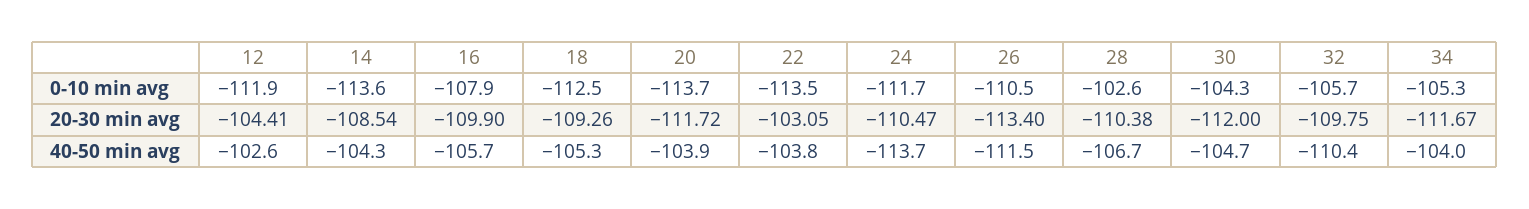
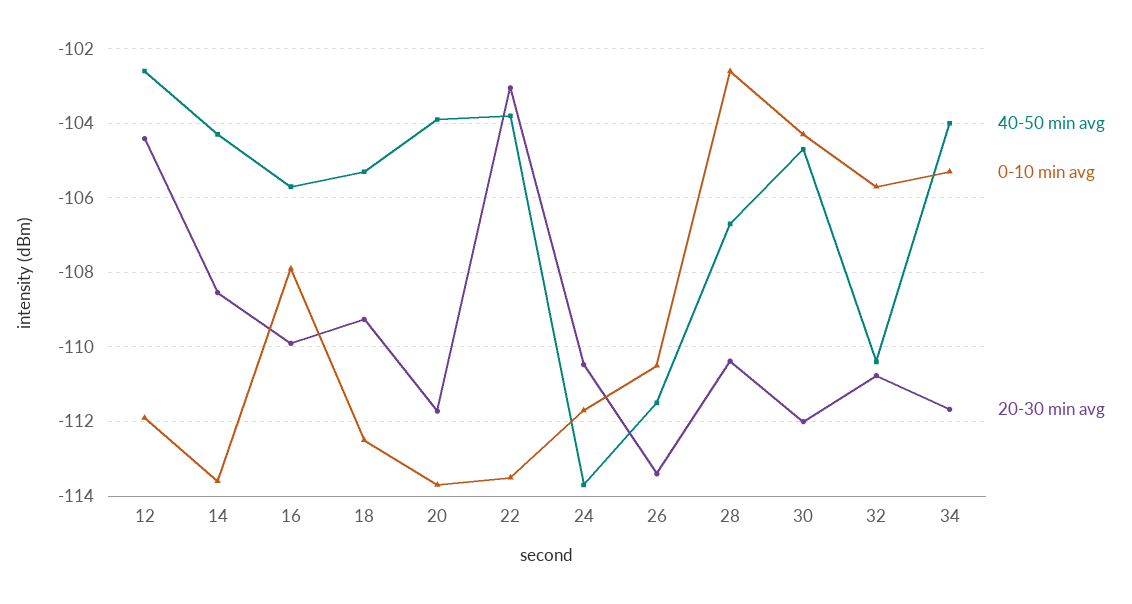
20-30 min avg, 32: -109.75 -> -110.8

